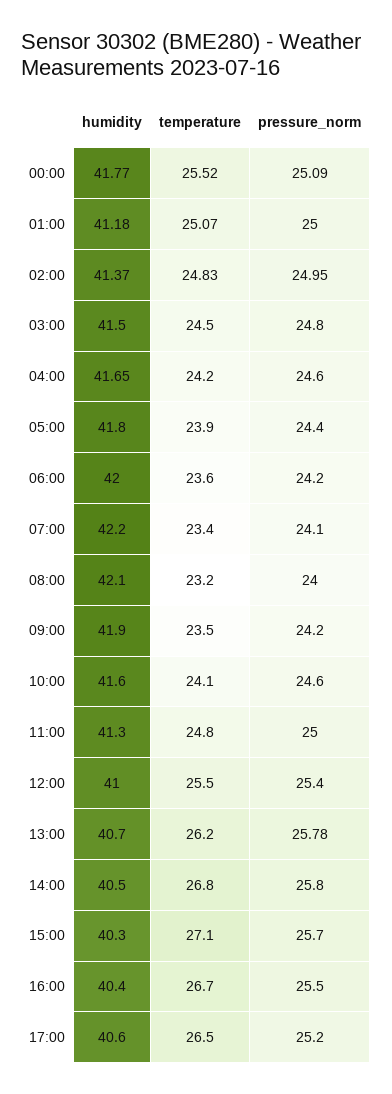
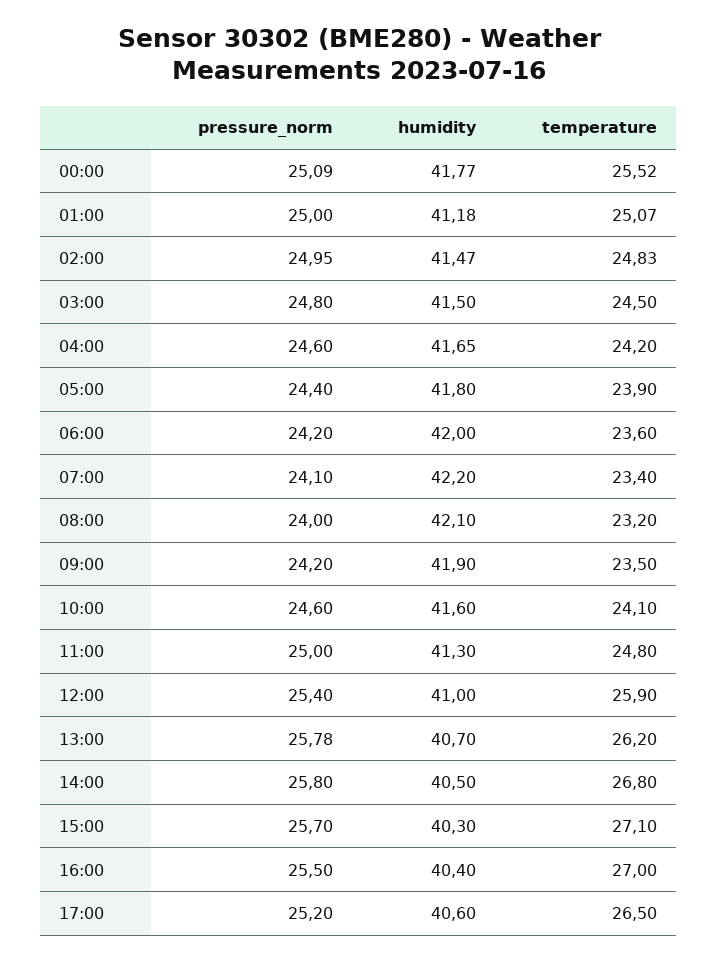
humidity, 02:00: 41.37 -> 41.47
temperature, 12:00: 25.5 -> 25.9
temperature, 16:00: 26.7 -> 27

